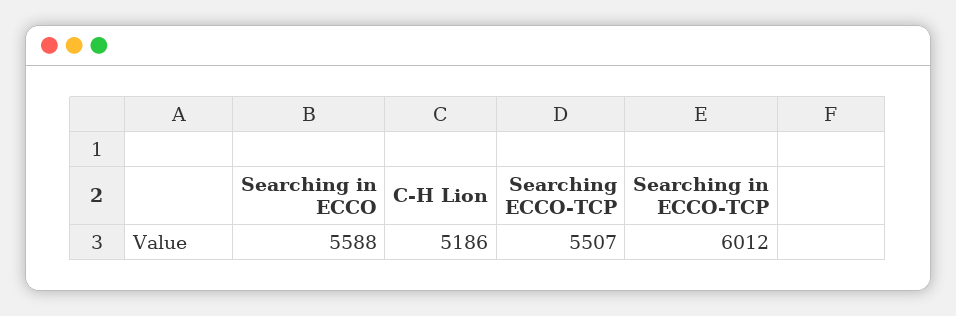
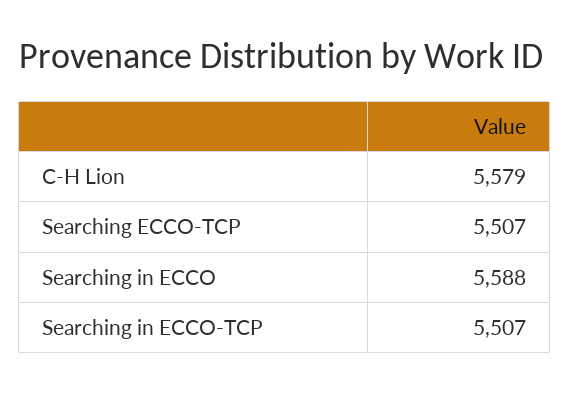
C-H Lion: 5186 -> 5579
Searching in ECCO-TCP: 6012 -> 5507

